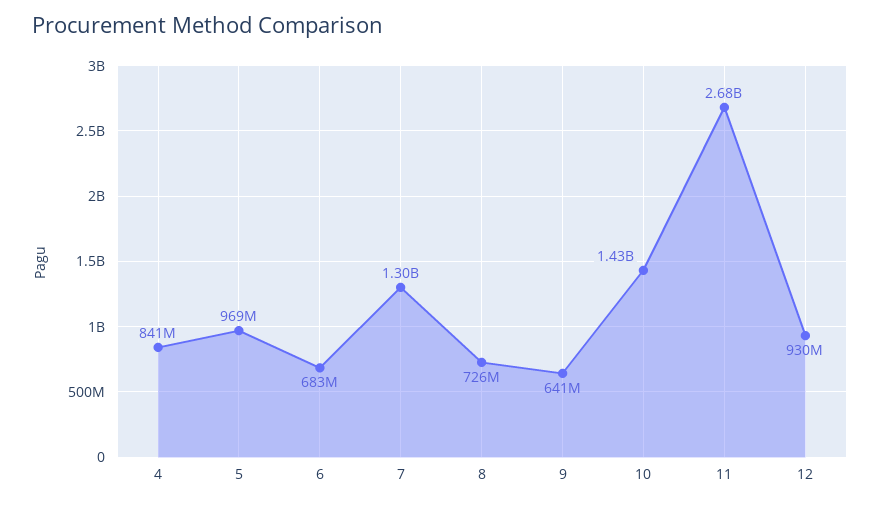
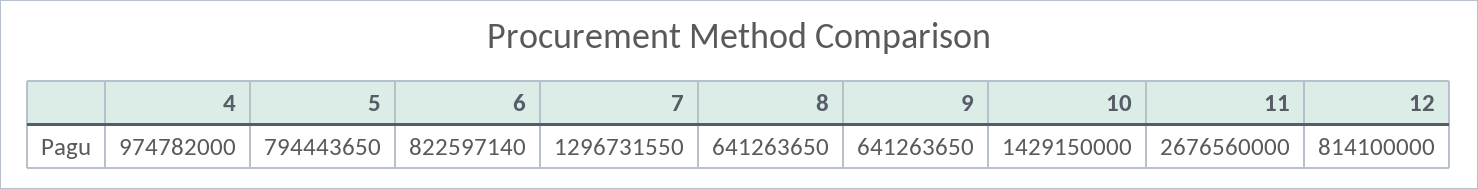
4: 841000000 -> 974782000
5: 969000000 -> 794443650
6: 683000000 -> 822597140
8: 726000000 -> 641263650
12: 930000000 -> 814100000

